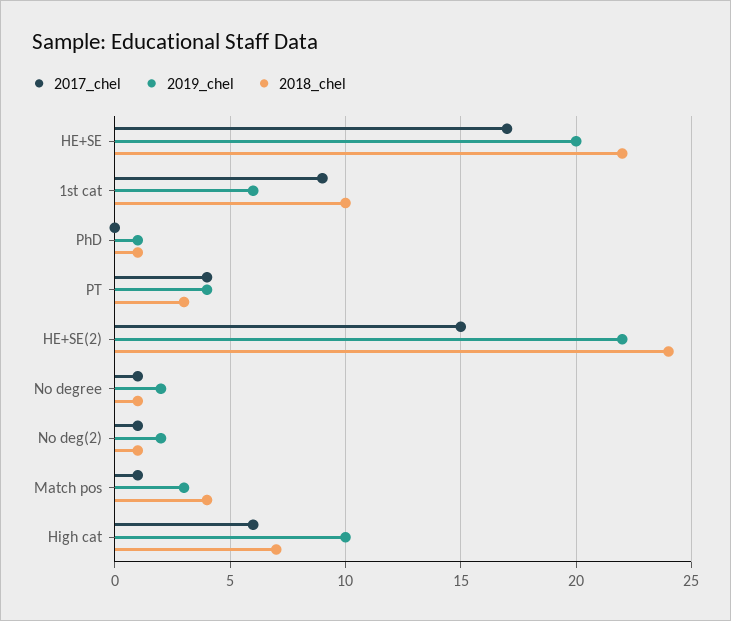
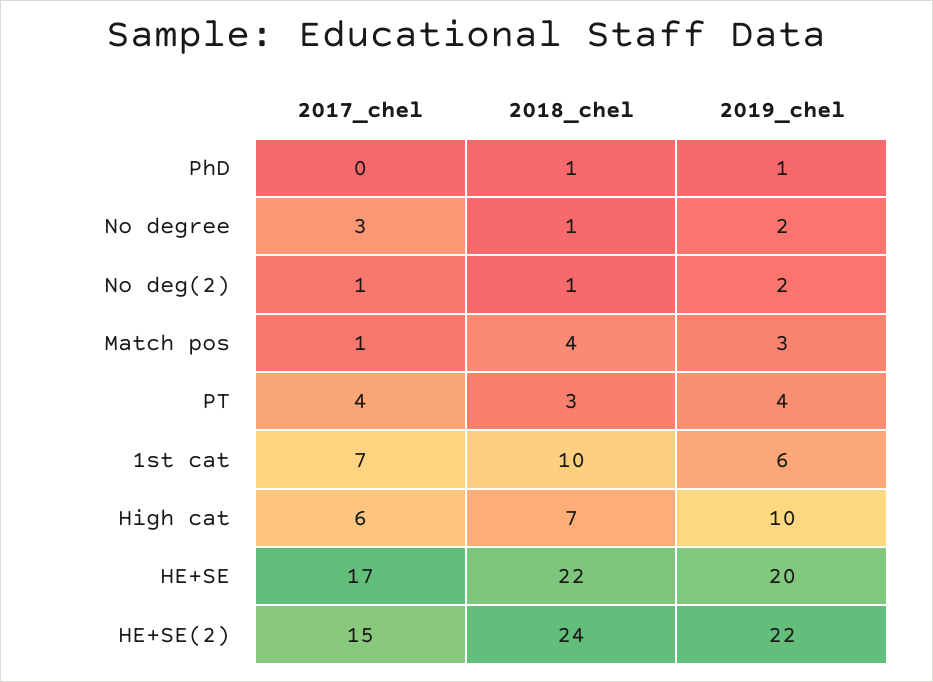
2017_chel, 1st cat: 9 -> 7
2017_chel, No degree: 1 -> 3

